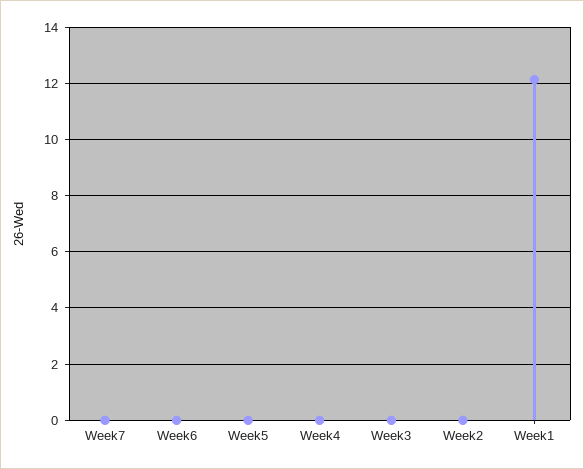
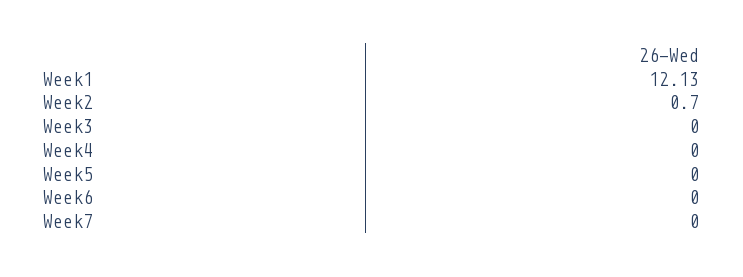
Week2: 0 -> 0.7

